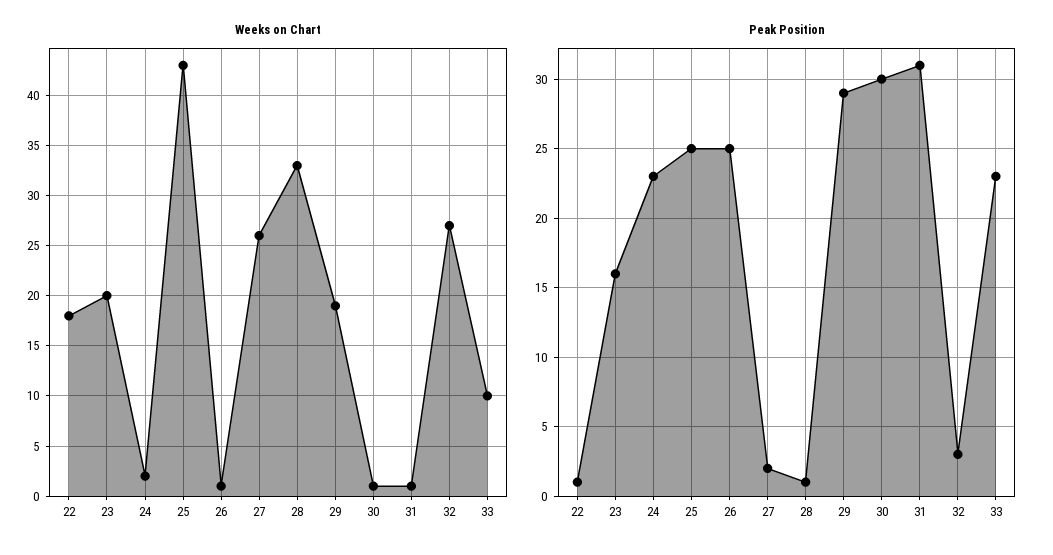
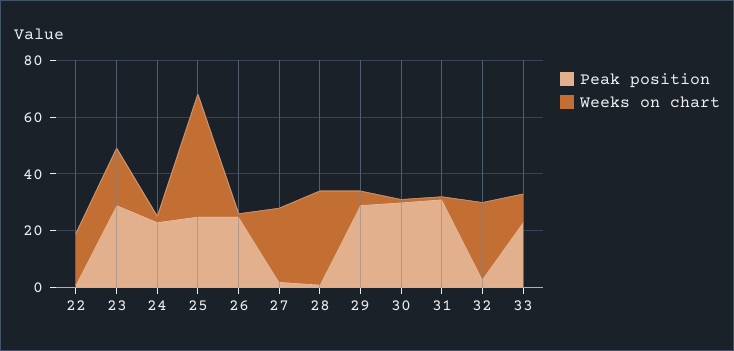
Weeks on Chart, 29: 19 -> 5
Peak Position, 23: 16 -> 30

